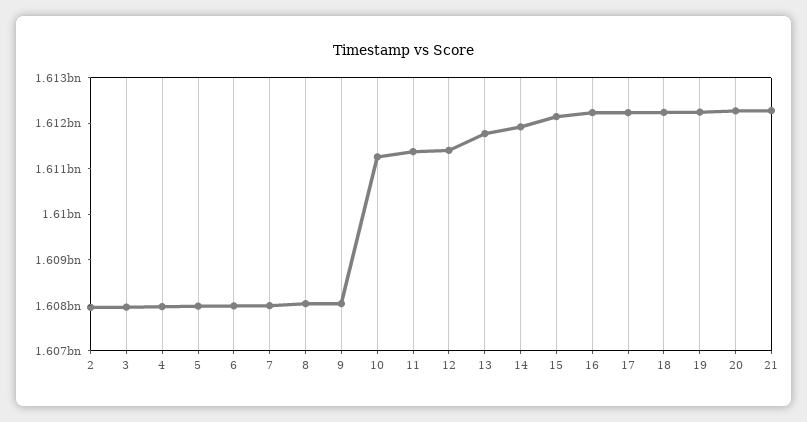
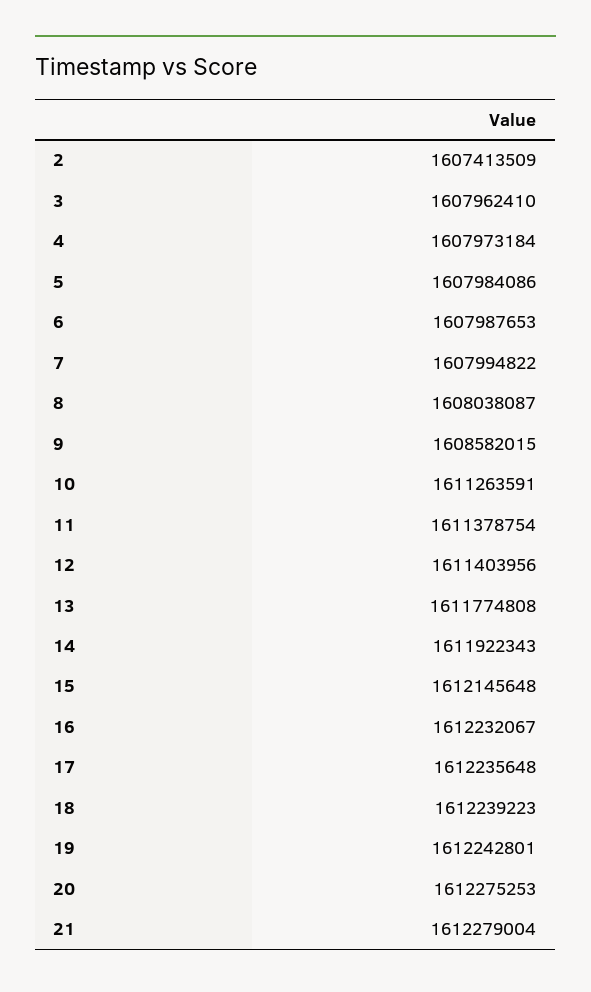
2: 1608000000 -> 1607413509
9: 1608000000 -> 1608582015

